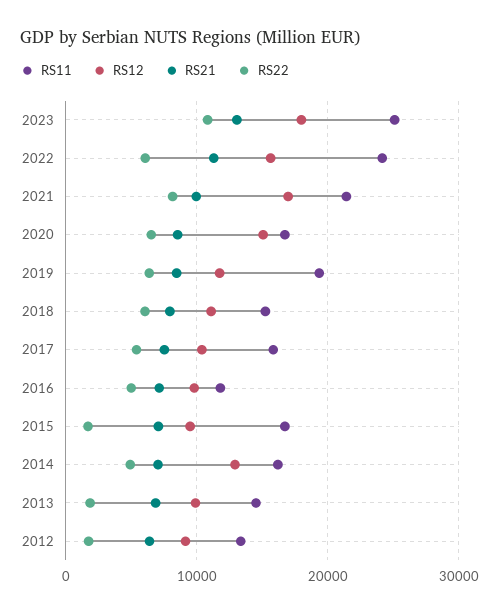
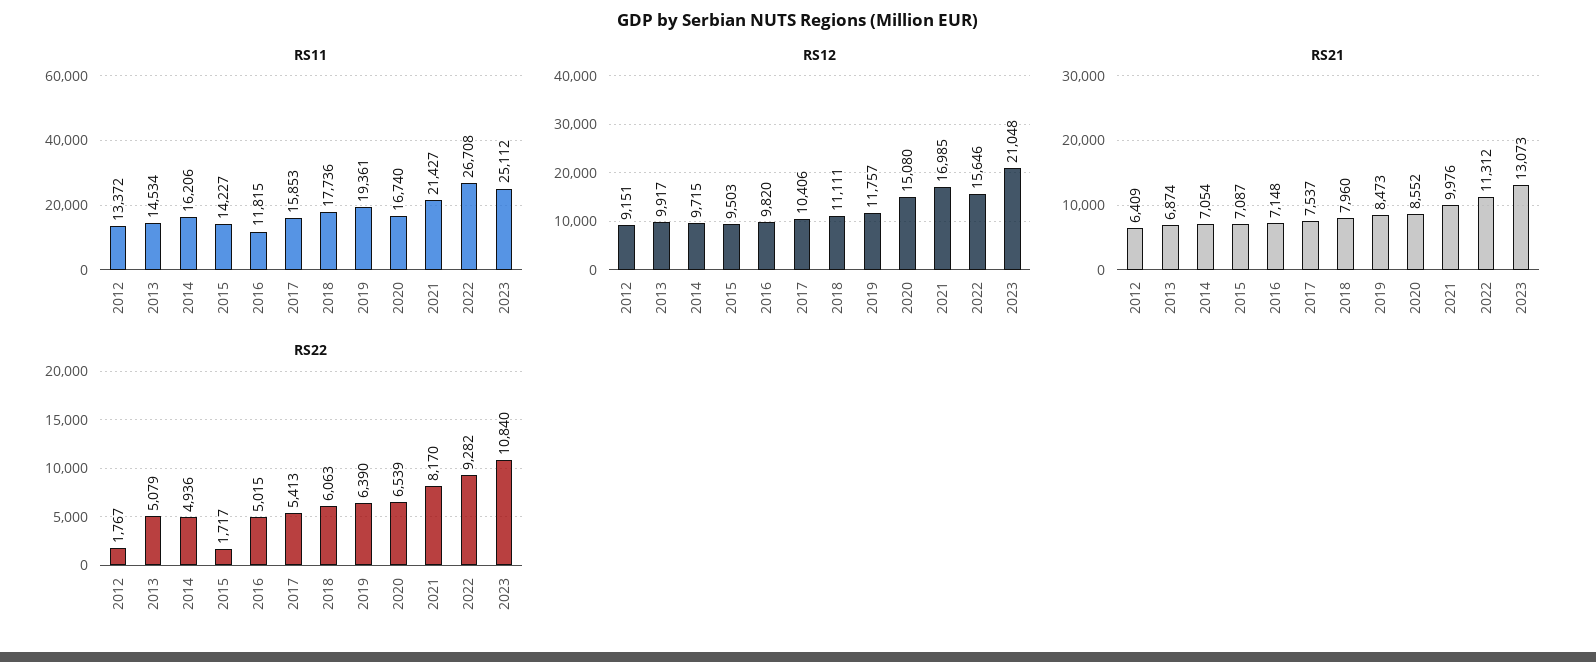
RS12, 2023: 18000 -> 21048
RS11, 2022: 24000 -> 26708
RS22, 2022: 6000 -> 9282
RS11, 2018: 15000 -> 17736
RS11, 2015: 17000 -> 14227
RS12, 2014: 13000 -> 9715
RS22, 2013: 2000 -> 5079

